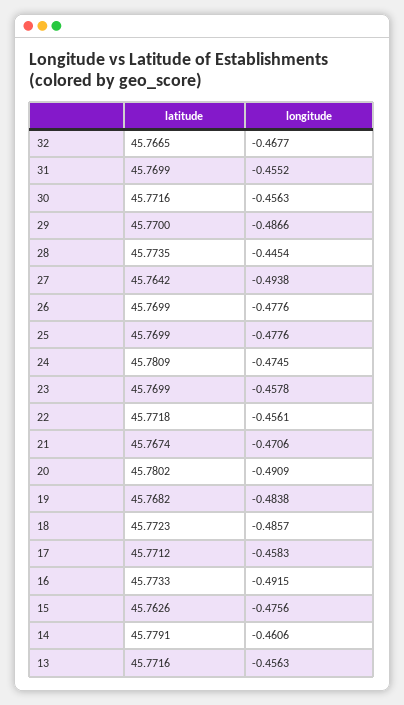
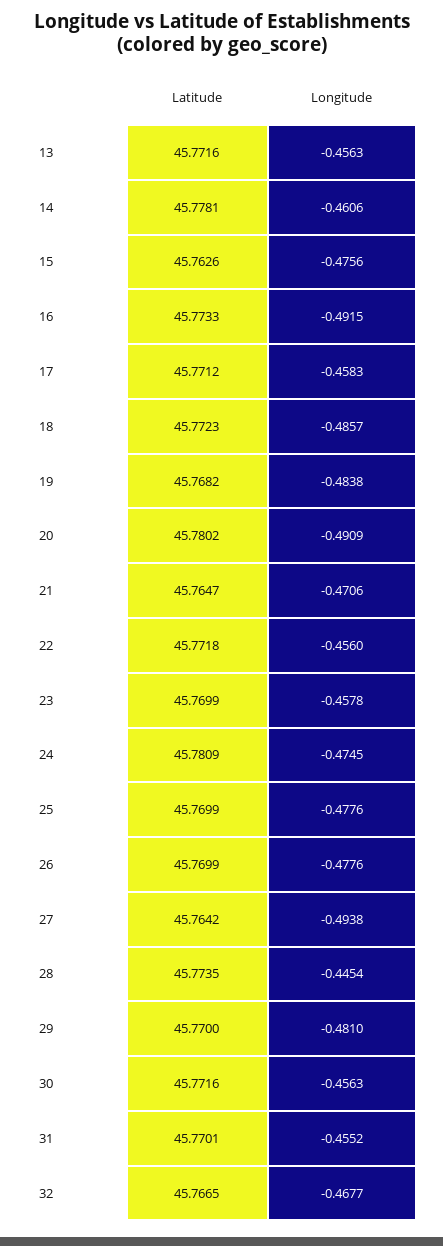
latitude, 31: 45.7699 -> 45.7701
longitude, 29: -0.4866 -> -0.481
longitude, 22: -0.4561 -> -0.456
latitude, 21: 45.7674 -> 45.7647
latitude, 14: 45.7791 -> 45.7781

